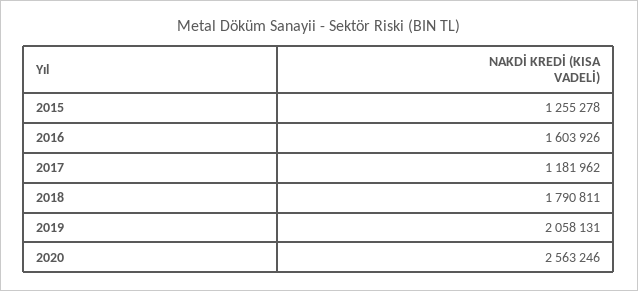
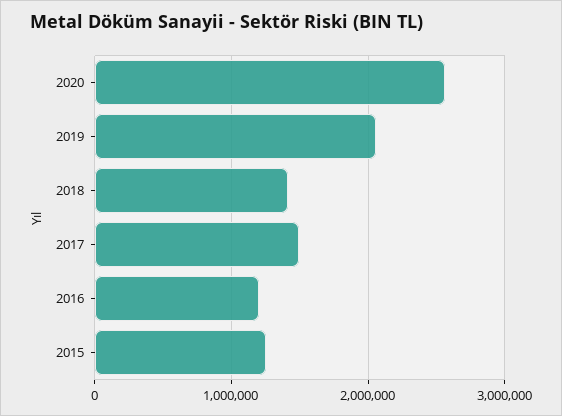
2016: 1603926 -> 1200000
2017: 1181962 -> 1500000
2018: 1790811 -> 1400000

